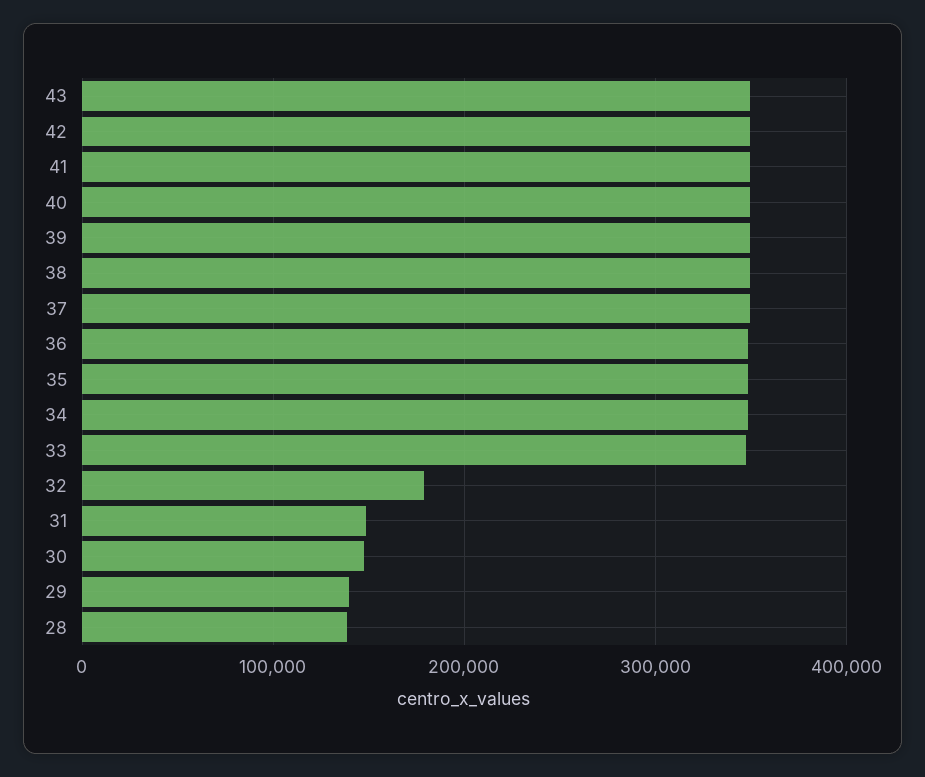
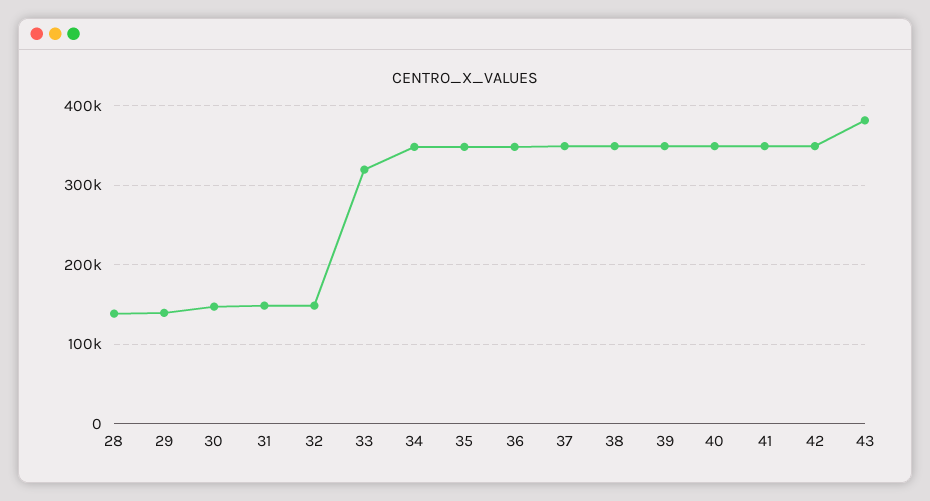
43: 350000 -> 380000
33: 350000 -> 320000
32: 180000 -> 150000

